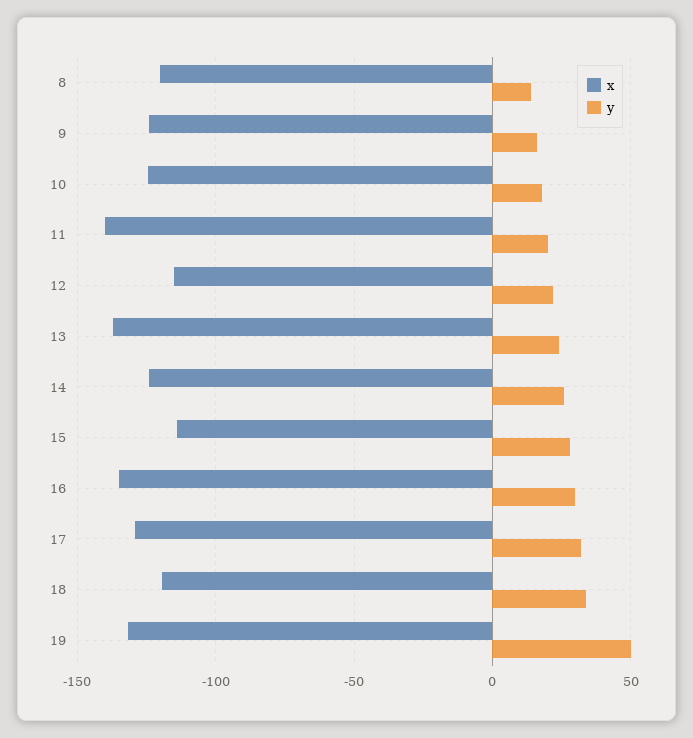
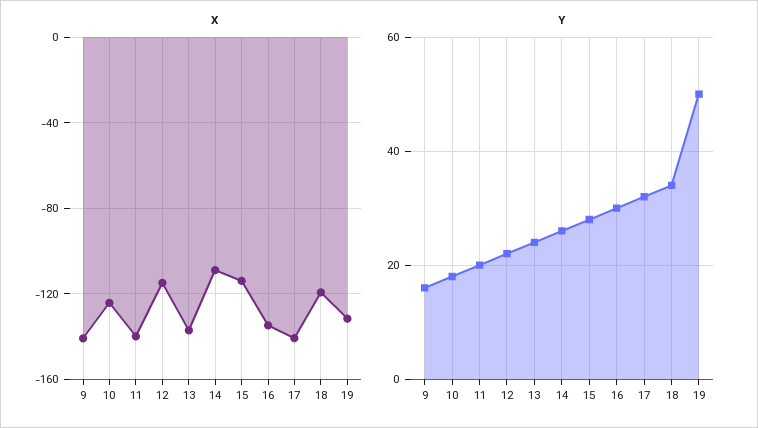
x, 8: -120 -> none
y, 8: 15 -> none
x, 9: -125 -> -140
x, 14: -125 -> -110
x, 17: -130 -> -140

